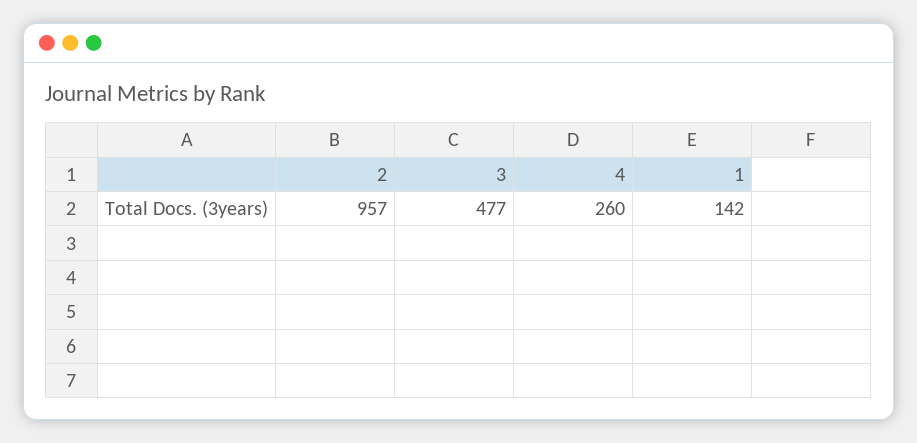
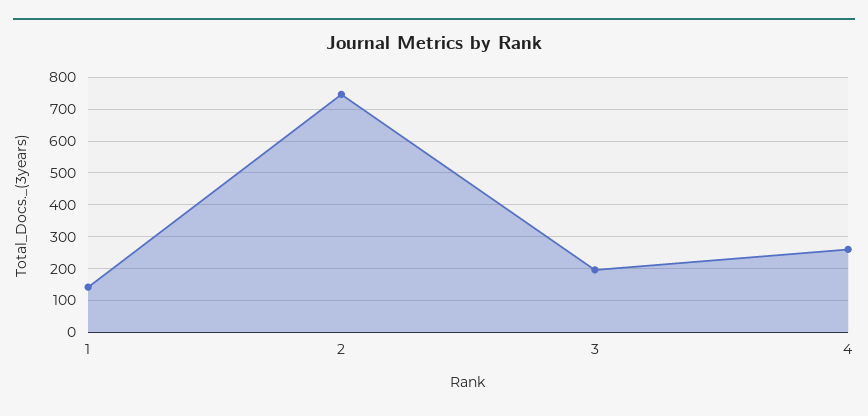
2: 957 -> 740
3: 477 -> 200

